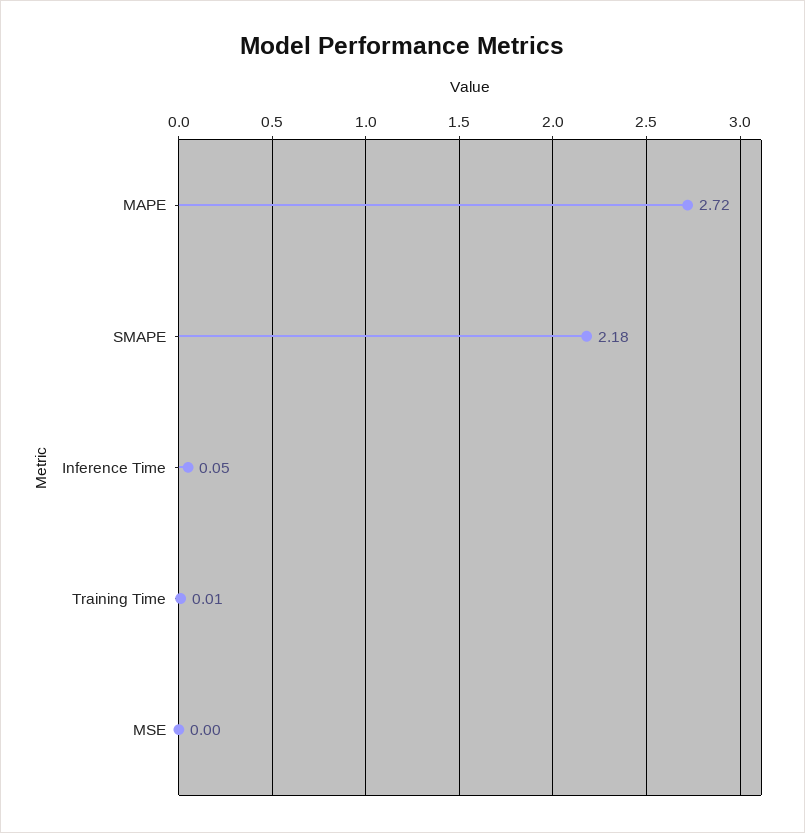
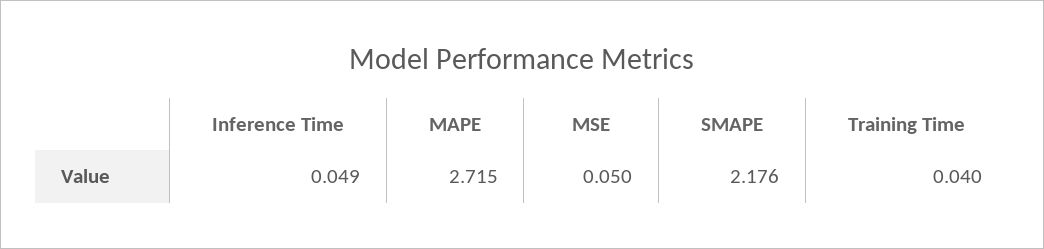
Training Time: 0.01 -> 0.04
MSE: 0 -> 0.05

